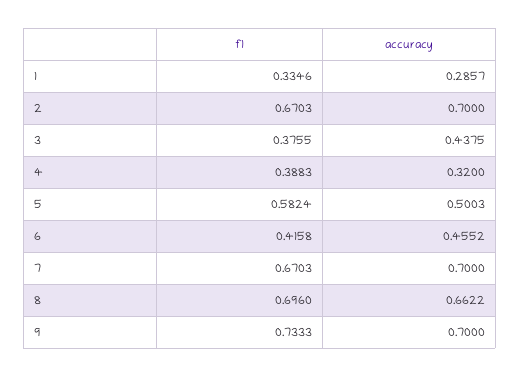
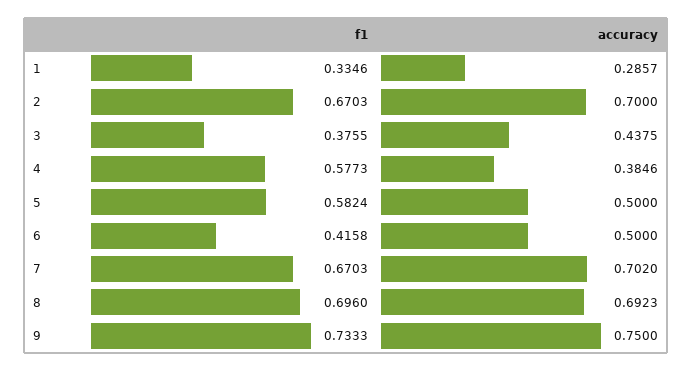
f1, 4: 0.3883 -> 0.5773
accuracy, 4: 0.32 -> 0.3846
accuracy, 5: 0.5003 -> 0.5
accuracy, 6: 0.4552 -> 0.5
accuracy, 7: 0.7 -> 0.702
accuracy, 8: 0.6622 -> 0.6923
accuracy, 9: 0.7 -> 0.75

